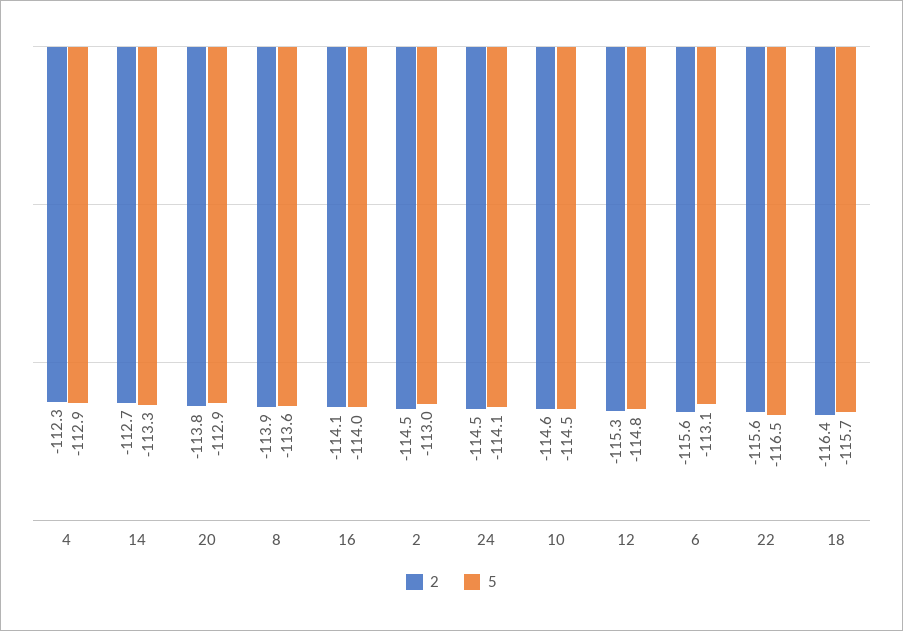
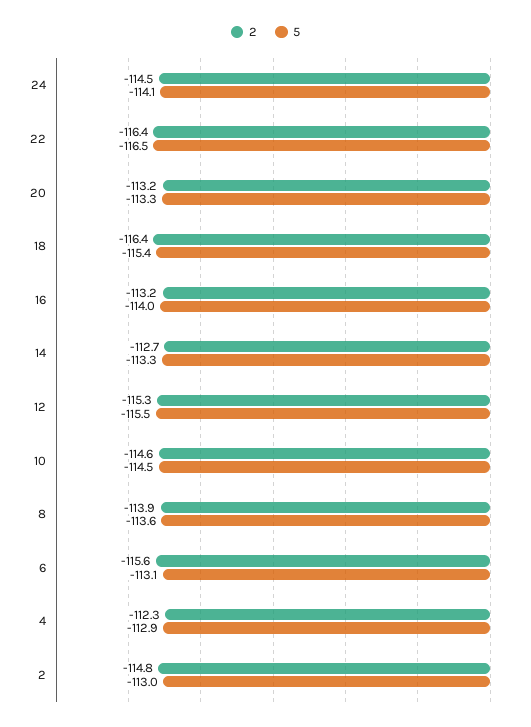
2, 20: -113.8 -> -113.2
5, 20: -112.9 -> -113.3
2, 16: -114.1 -> -113.2
2, 2: -114.5 -> -114.8
5, 12: -114.8 -> -115.5
2, 22: -115.6 -> -116.4
5, 18: -115.7 -> -115.4

